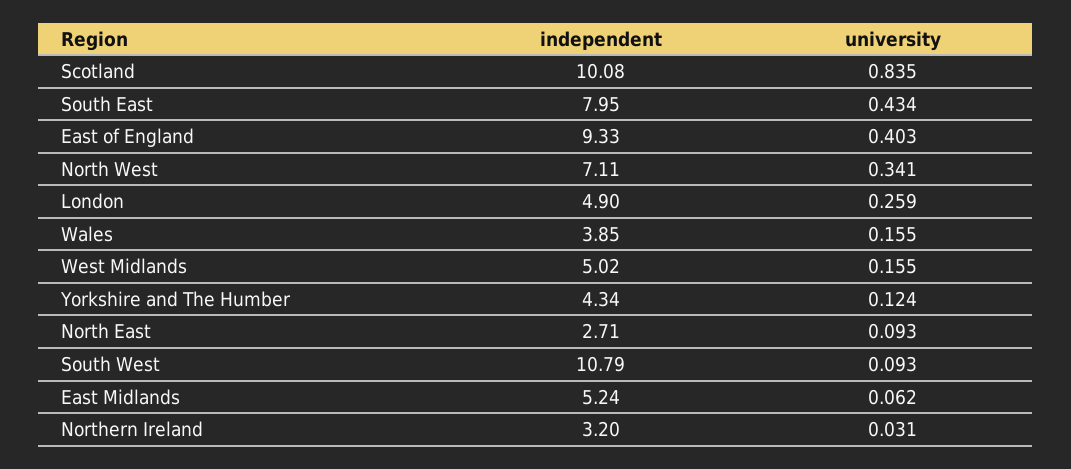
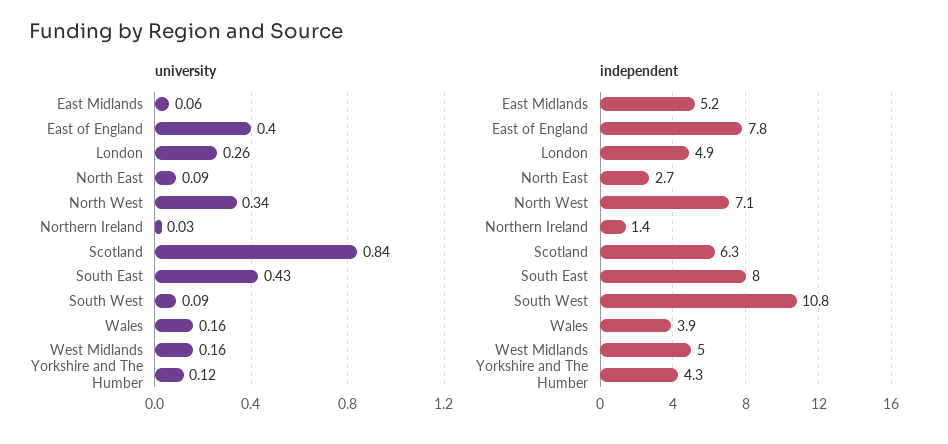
independent, Scotland: 10.08 -> 6.3
independent, East of England: 9.33 -> 7.8
independent, Northern Ireland: 3.2 -> 1.4

